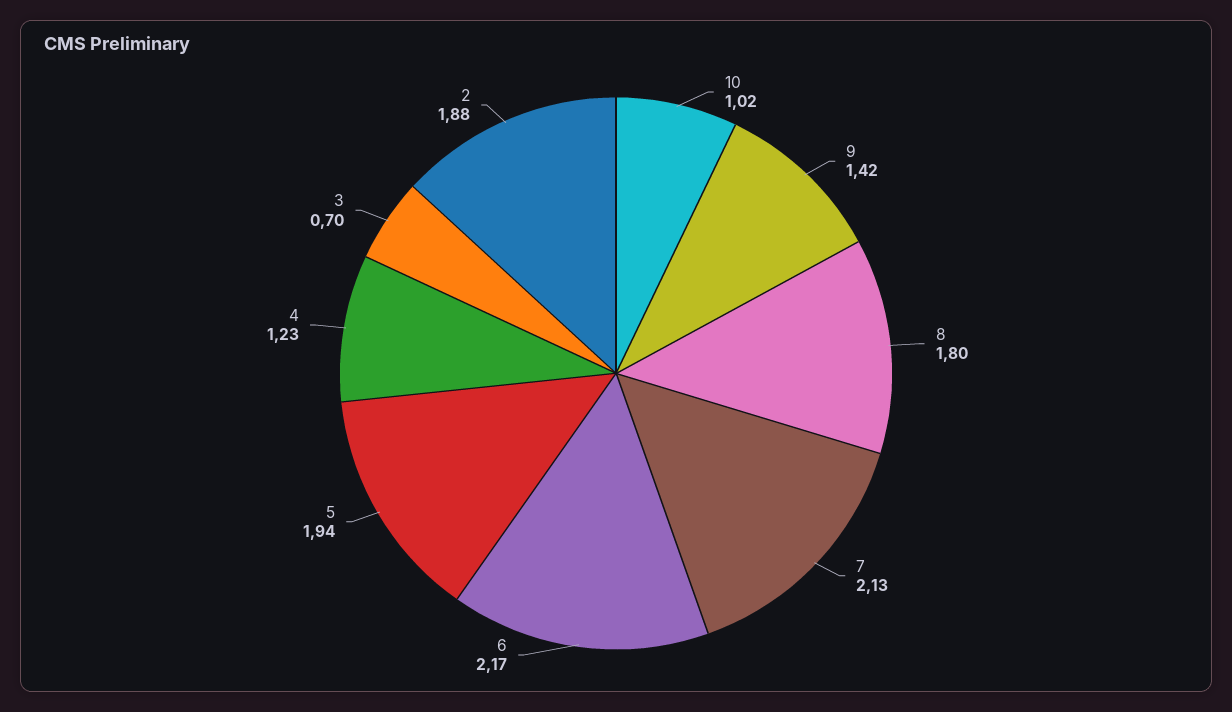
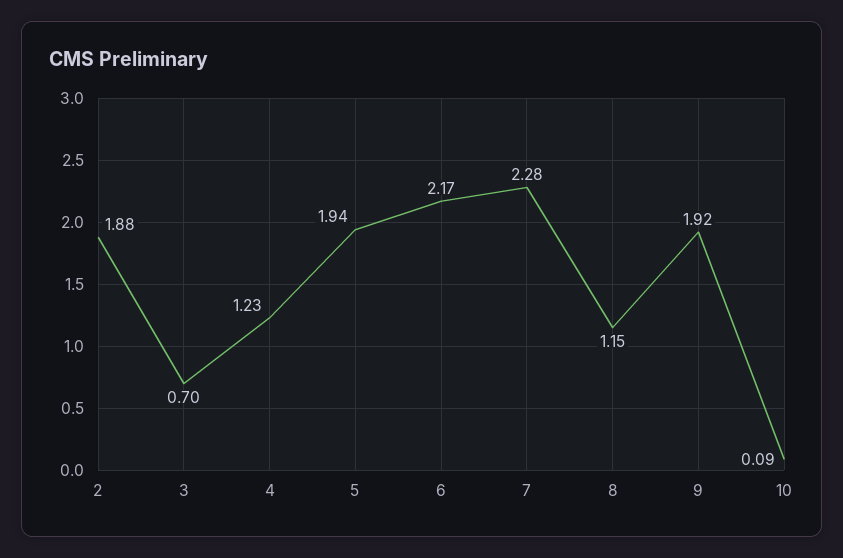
10: 1.02 -> 0.09
9: 1.42 -> 1.92
8: 1.8 -> 1.15
7: 2.13 -> 2.28

